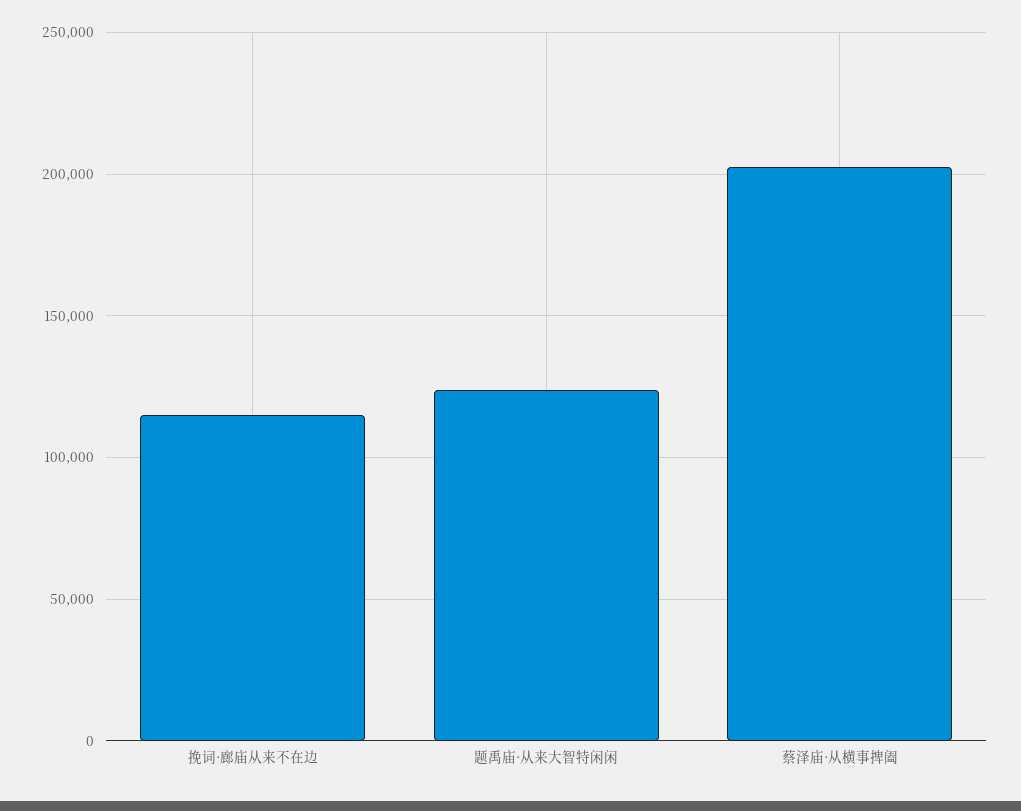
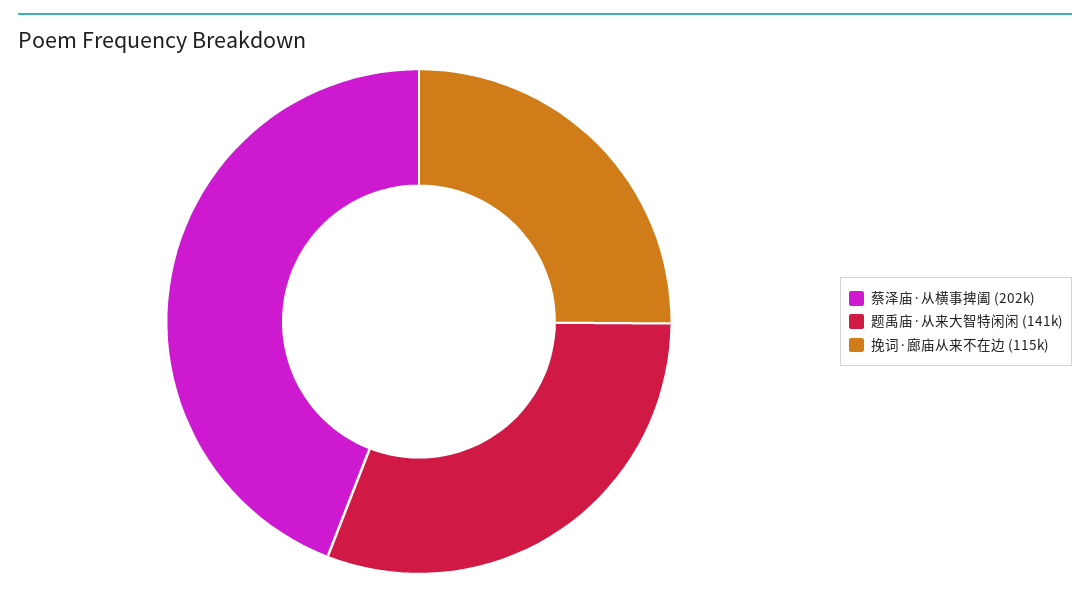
题禹庙·从来大智特闲闲: 125000 -> 141000

